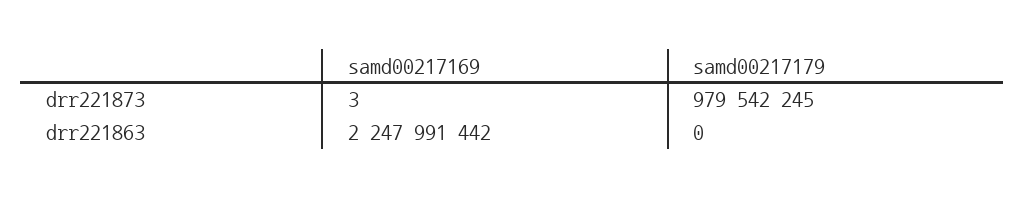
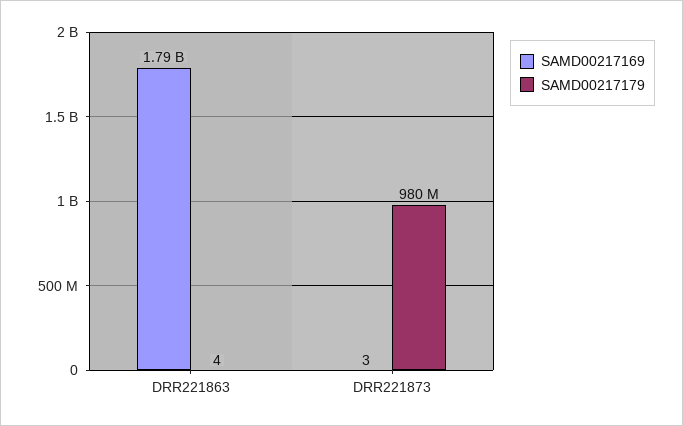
samd00217169, drr221863: 2247991442 -> 1790000000
samd00217179, drr221863: 0 -> 4

